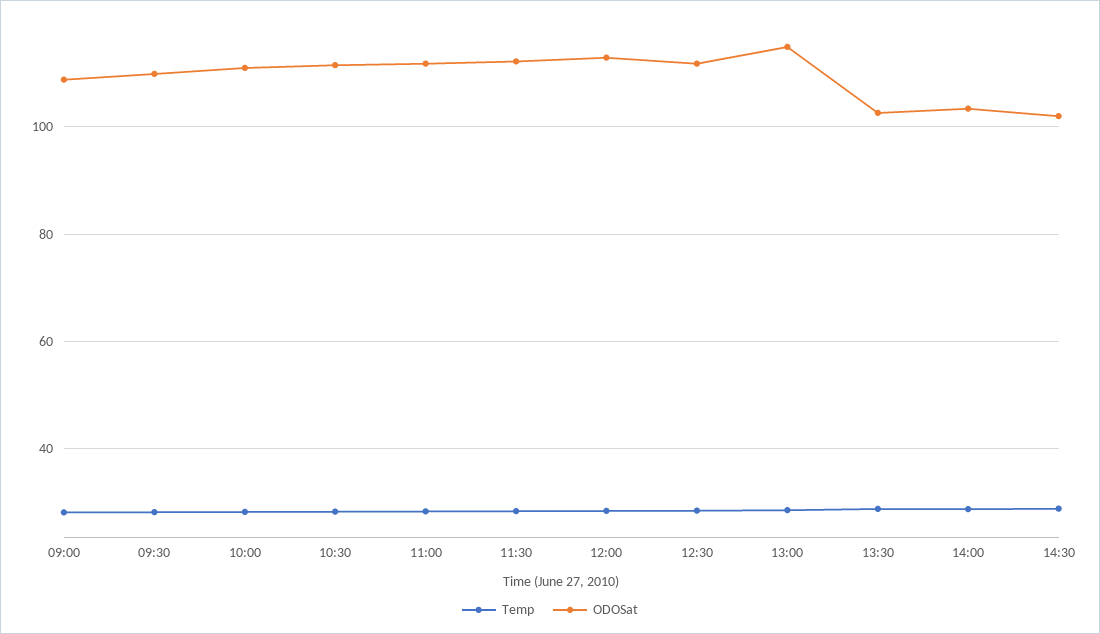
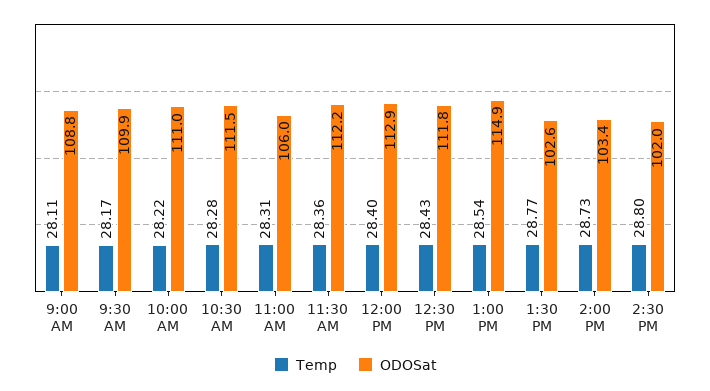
ODOSat, 11:00: 112 -> 106

